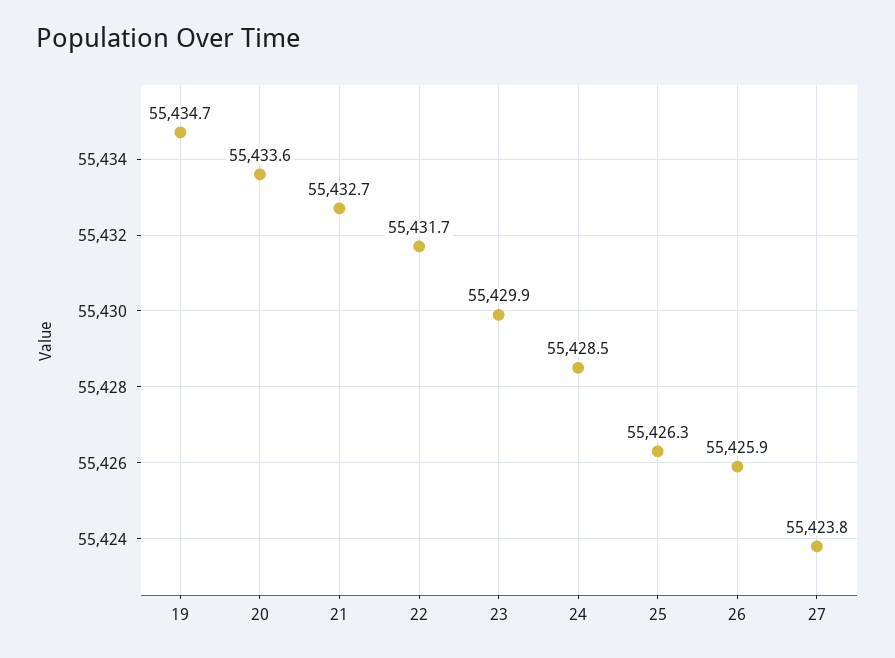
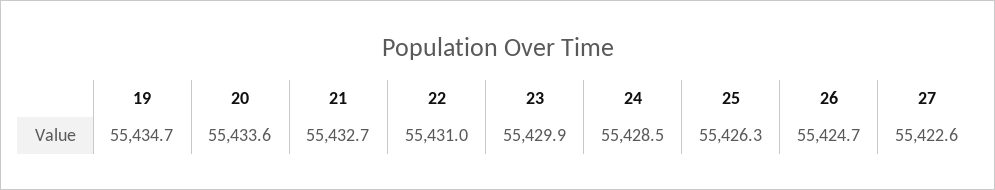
22: 55431.7 -> 55431
26: 55425.9 -> 55424.7
27: 55423.8 -> 55422.6

